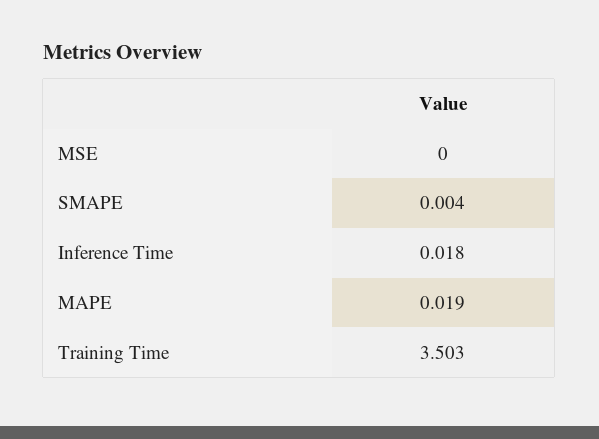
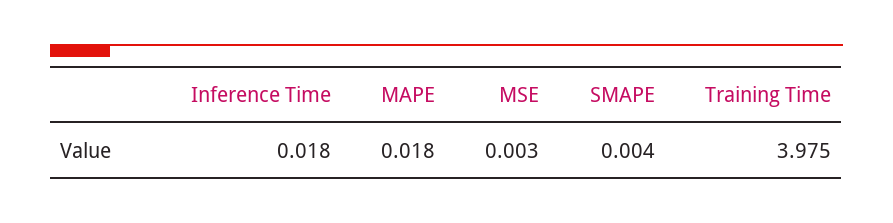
MSE: 0 -> 0.003
MAPE: 0.019 -> 0.018
Training Time: 3.503 -> 3.975

